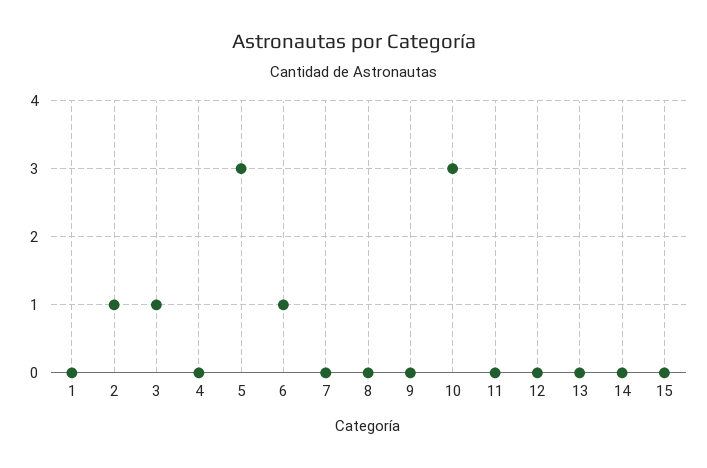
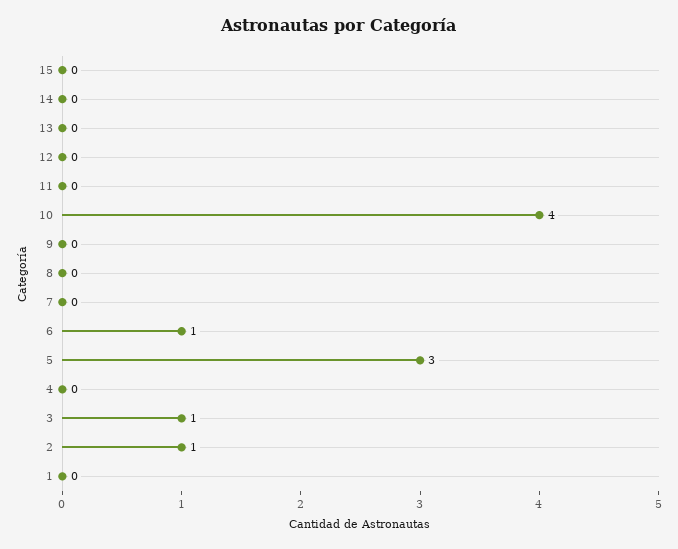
10: 3 -> 4

